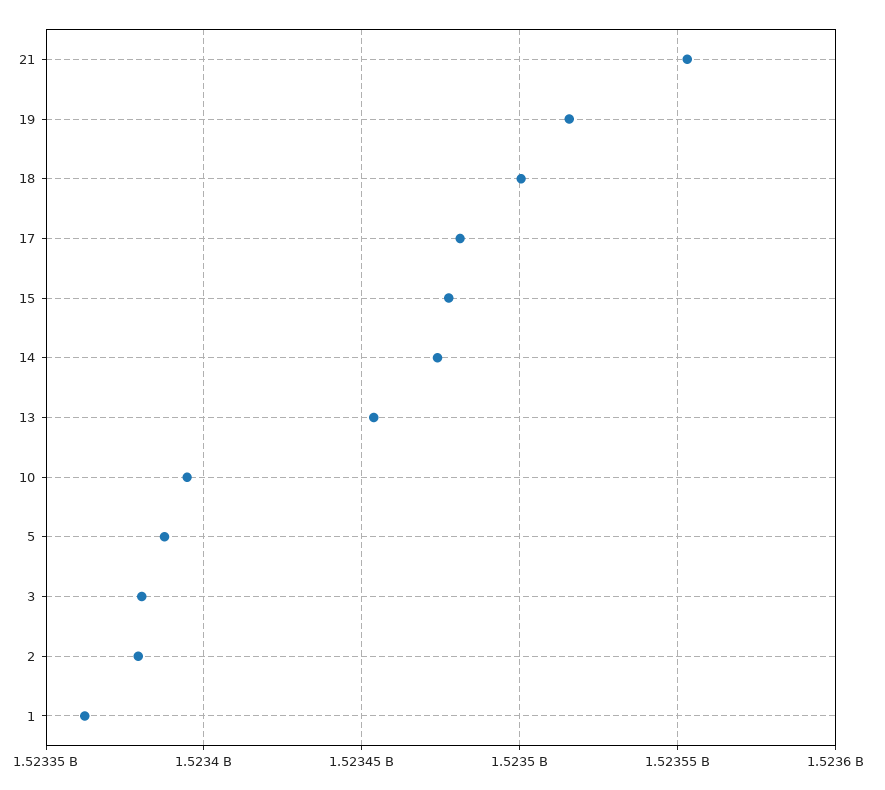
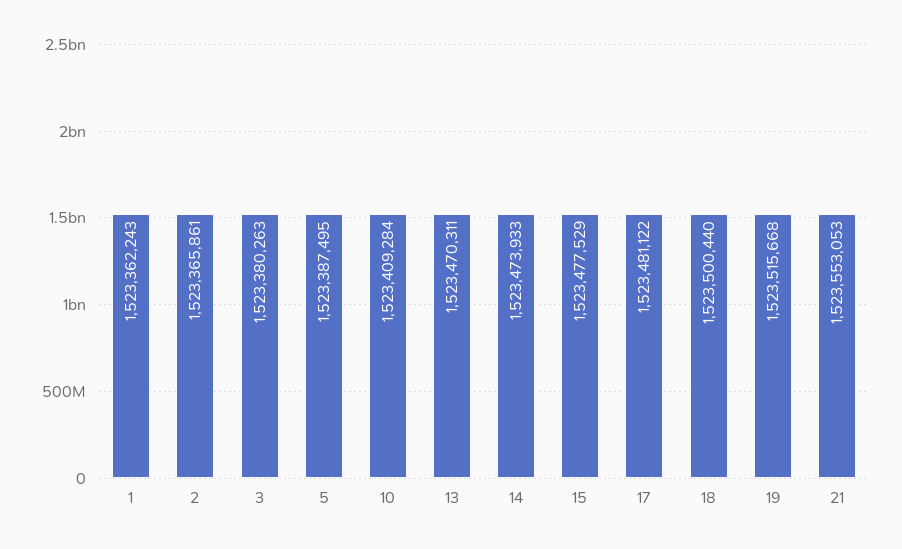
13: 1523455000 -> 1523470311
10: 1523395000 -> 1523409284
2: 1523380000 -> 1523365861

